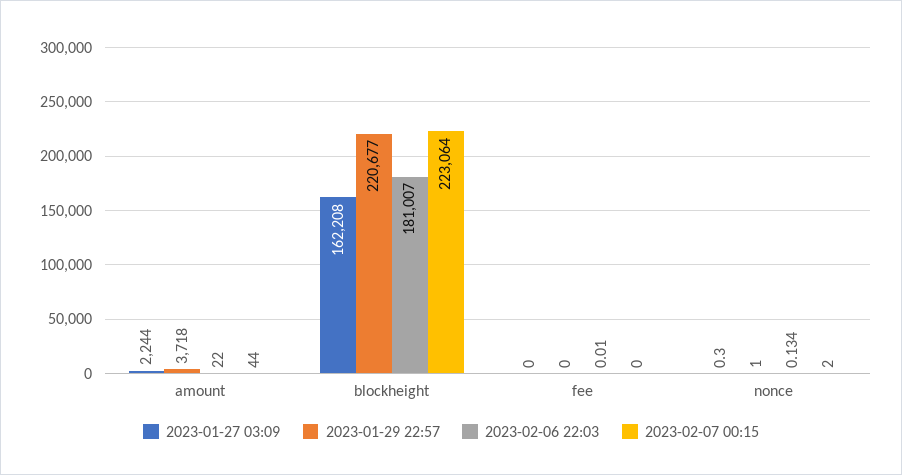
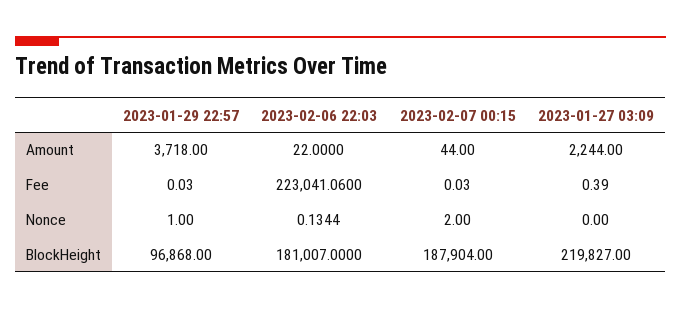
2023-01-27 03:09, blockheight: 162208 -> 219827
2023-01-29 22:57, blockheight: 220677 -> 96868
2023-02-07 00:15, blockheight: 223064 -> 187904
2023-01-27 03:09, fee: 0 -> 0.39
2023-02-06 22:03, fee: 0.01 -> 223041.06
2023-01-27 03:09, nonce: 0.3 -> 0

